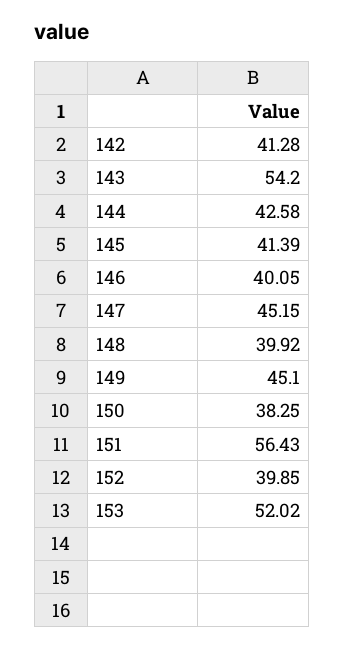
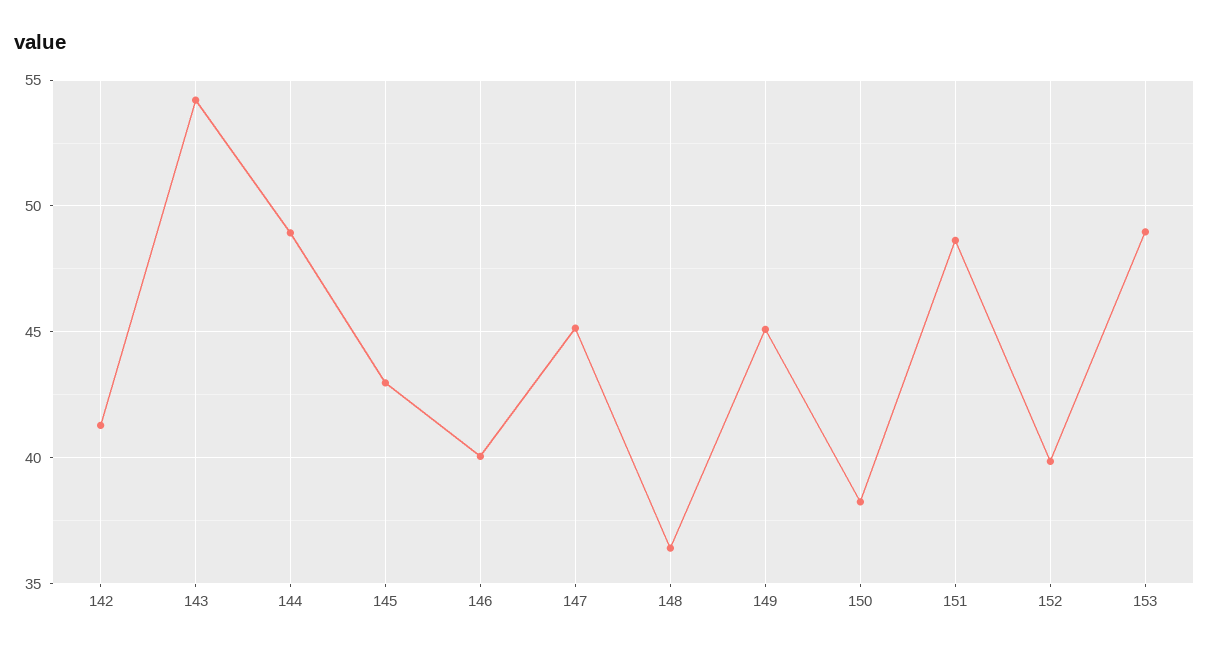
144: 42.58 -> 49
145: 41.39 -> 43
148: 39.92 -> 36.5
151: 56.43 -> 48.5
153: 52.02 -> 49

